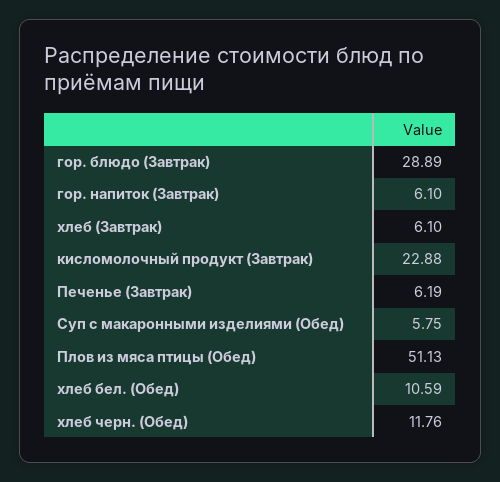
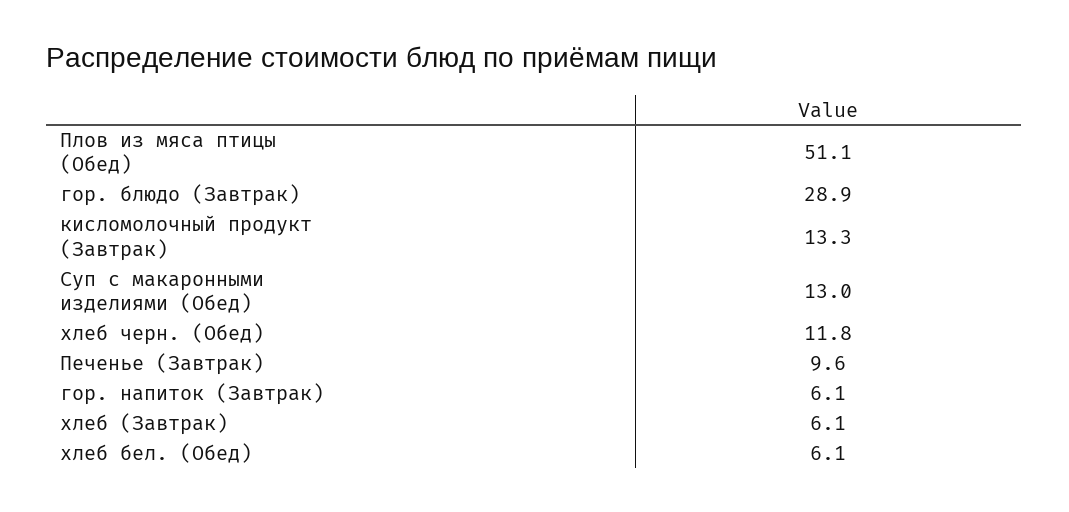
кисломолочный продукт (Завтрак): 22.88 -> 13.3
Печенье (Завтрак): 6.19 -> 9.6
Суп с макаронными изделиями (Обед): 5.75 -> 13
хлеб бел. (Обед): 10.59 -> 6.1

